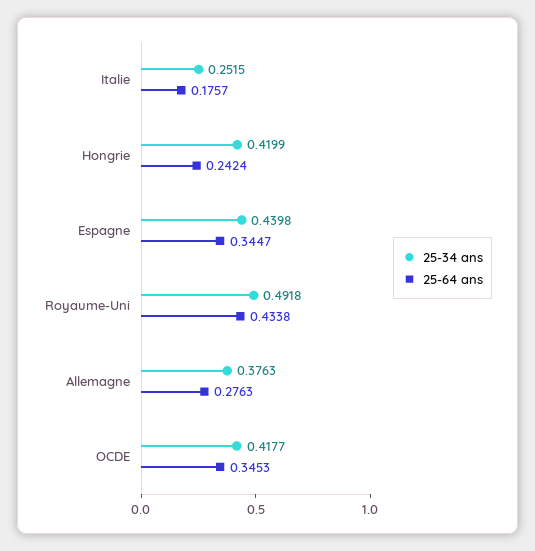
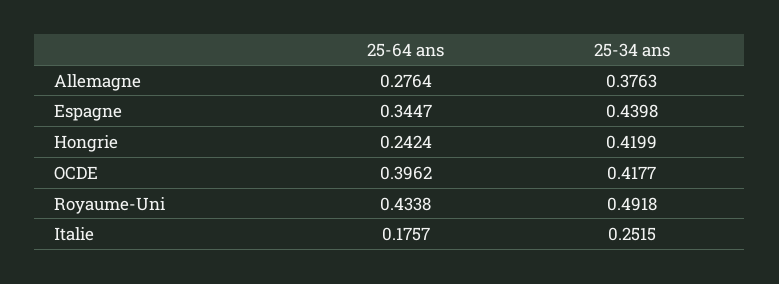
25-64 ans, Allemagne: 0.2763 -> 0.2764
25-64 ans, OCDE: 0.3453 -> 0.3962

